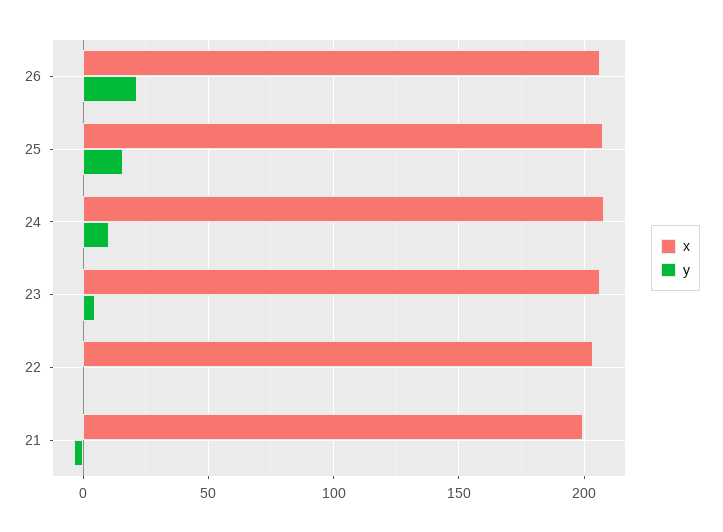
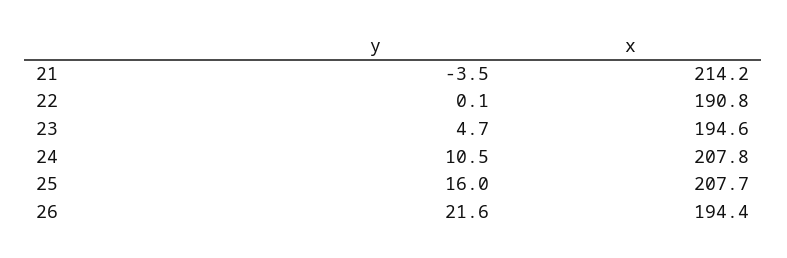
x, 26: 205 -> 194.4
x, 23: 205 -> 194.6
x, 22: 205 -> 190.8
x, 21: 200 -> 214.2

